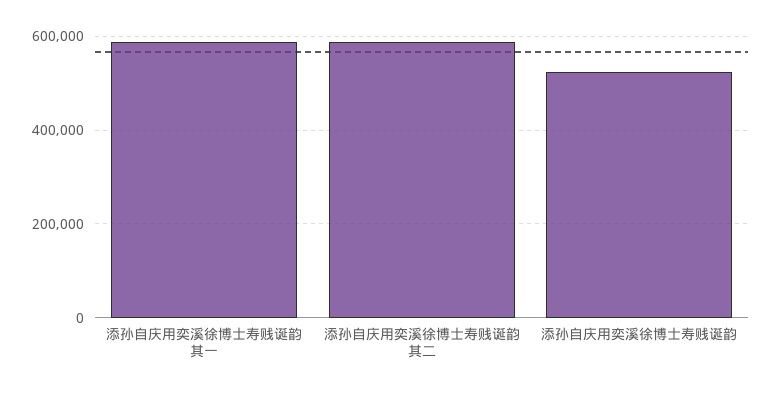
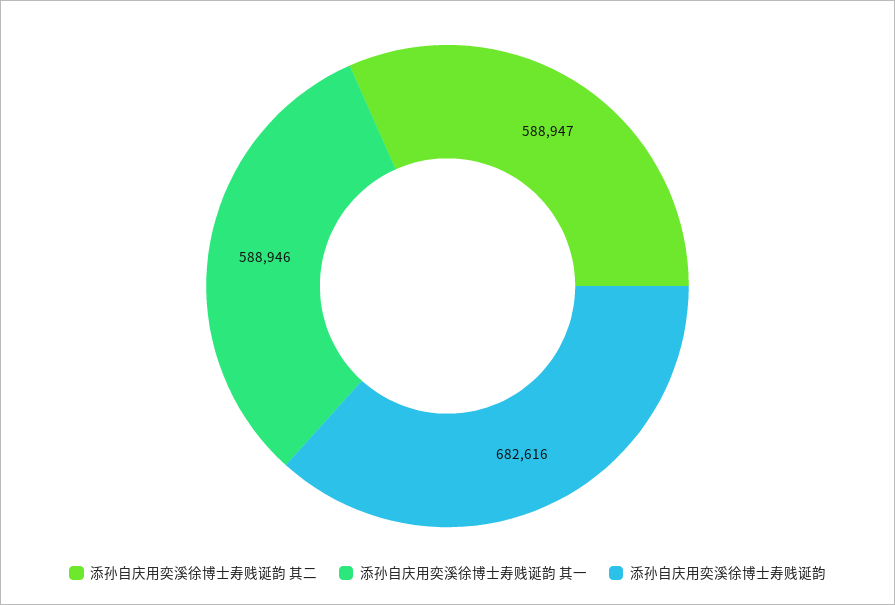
添孙自庆用奕溪徐博士寿贱诞韵: 520000 -> 682616

